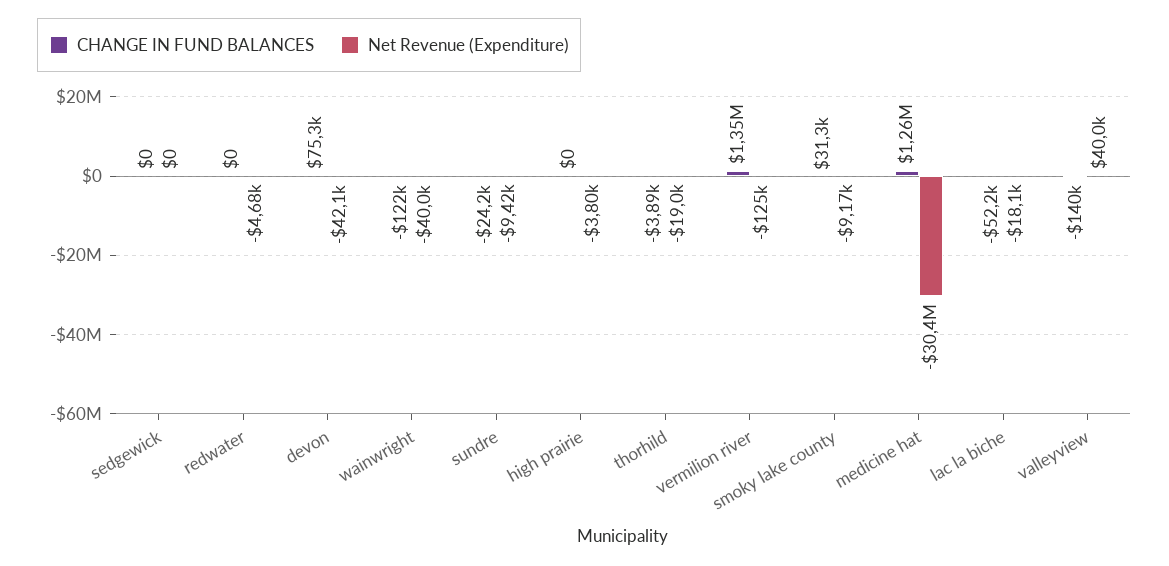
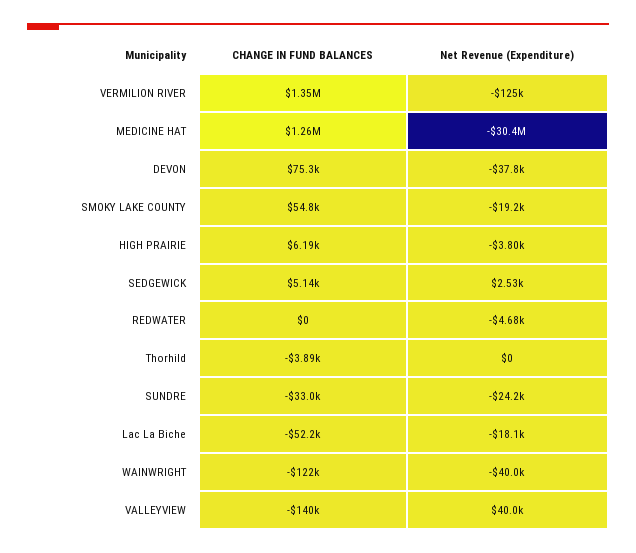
CHANGE IN FUND BALANCES, sedgewick: 0 -> 5140
Net Revenue (Expenditure), sedgewick: 0 -> 2530
Net Revenue (Expenditure), devon: -42100 -> -37800
CHANGE IN FUND BALANCES, sundre: -24200 -> -33000
Net Revenue (Expenditure), sundre: -9420 -> -24200
CHANGE IN FUND BALANCES, high prairie: 0 -> 6190
Net Revenue (Expenditure), thorhild: -19000 -> 0
CHANGE IN FUND BALANCES, smoky lake county: 31300 -> 54800
Net Revenue (Expenditure), smoky lake county: -9170 -> -19200

